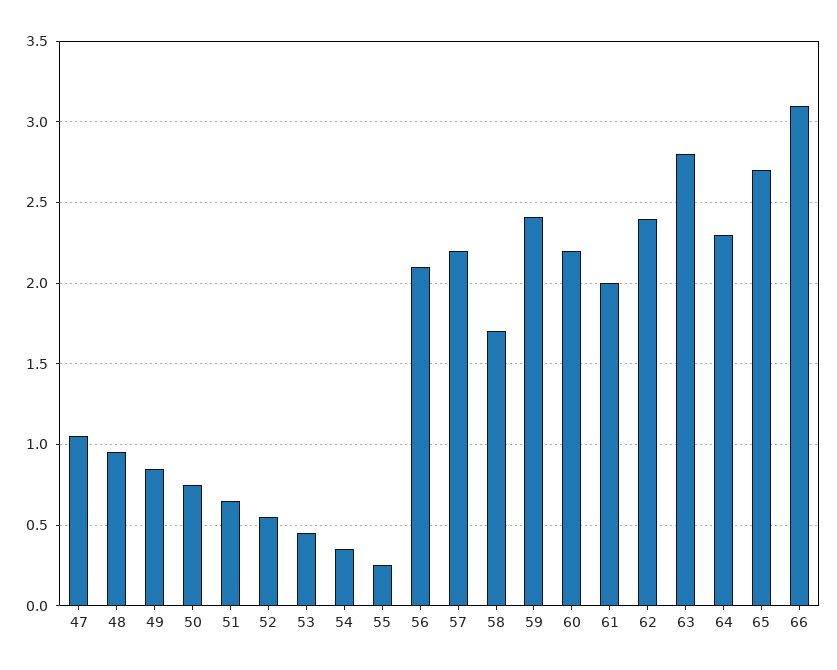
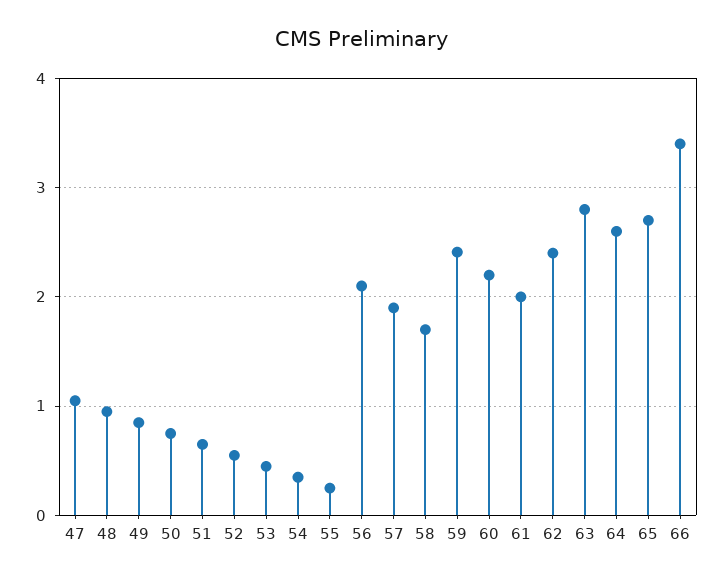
57: 2.2 -> 1.9
64: 2.3 -> 2.6
66: 3.1 -> 3.4

